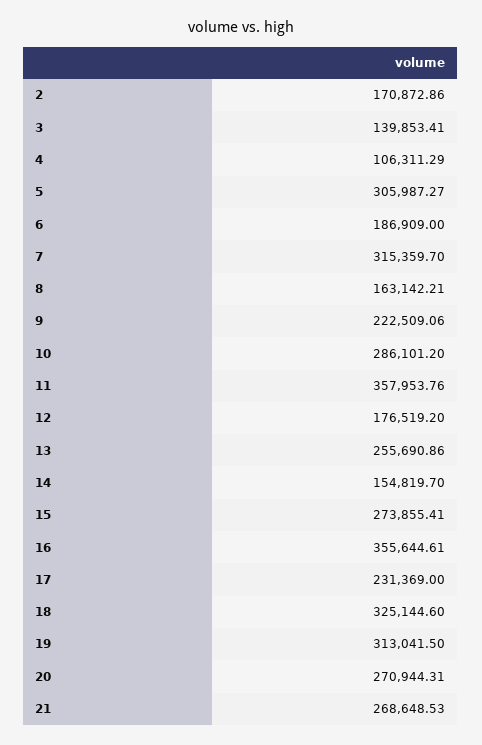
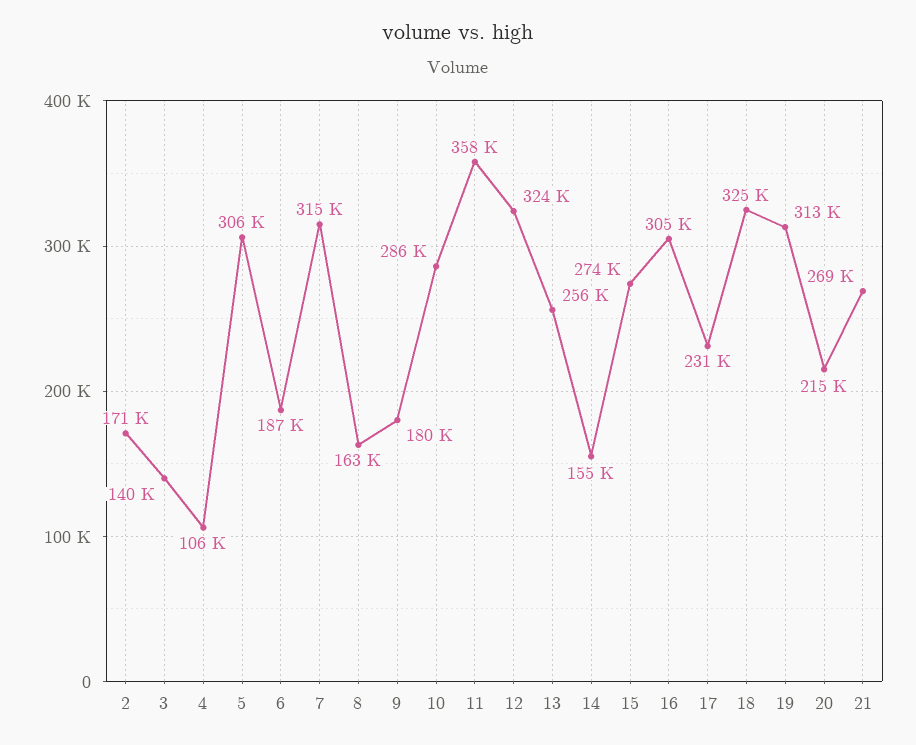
9: 222509.06 -> 180000
12: 176519.2 -> 324000
16: 355644.61 -> 305000
20: 270944.31 -> 215000

